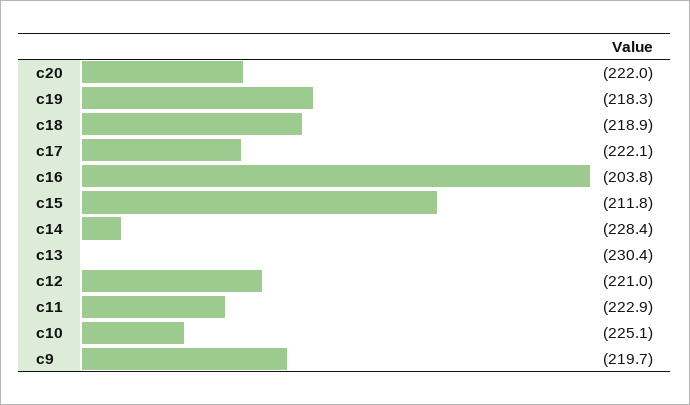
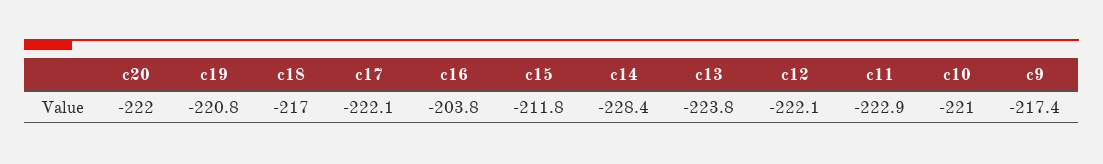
c19: -218.3 -> -220.8
c18: -218.9 -> -217
c13: -230.4 -> -223.8
c12: -221 -> -222.1
c10: -225.1 -> -221
c9: -219.7 -> -217.4

